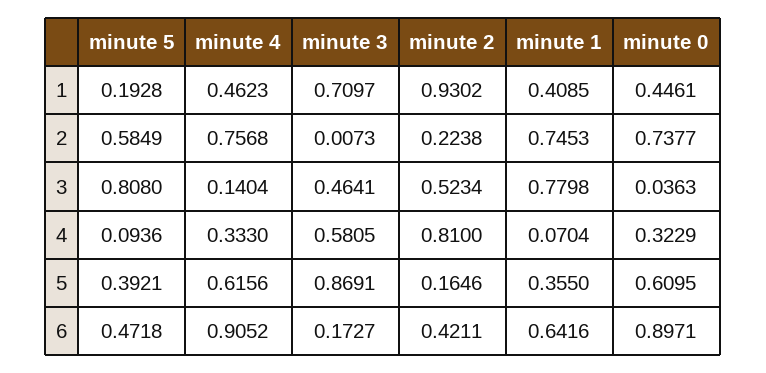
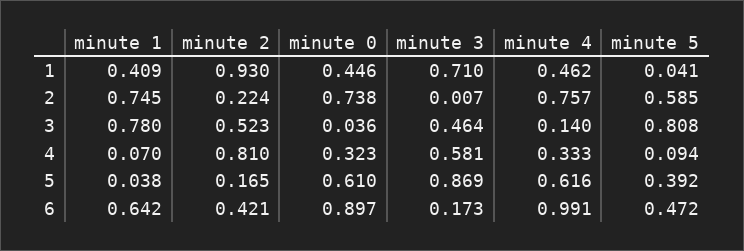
minute 5, 1: 0.1928 -> 0.041
minute 1, 5: 0.355 -> 0.038
minute 4, 6: 0.9052 -> 0.991

